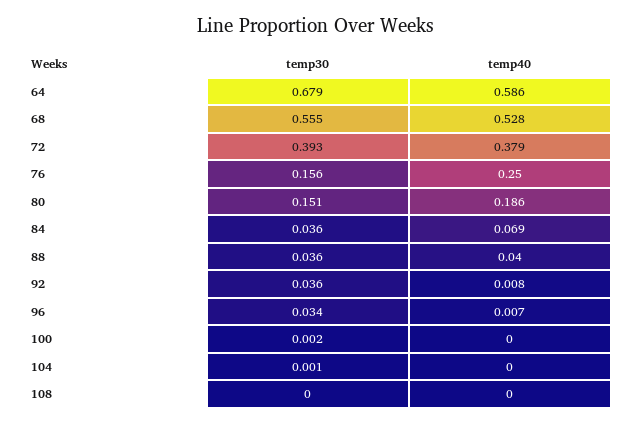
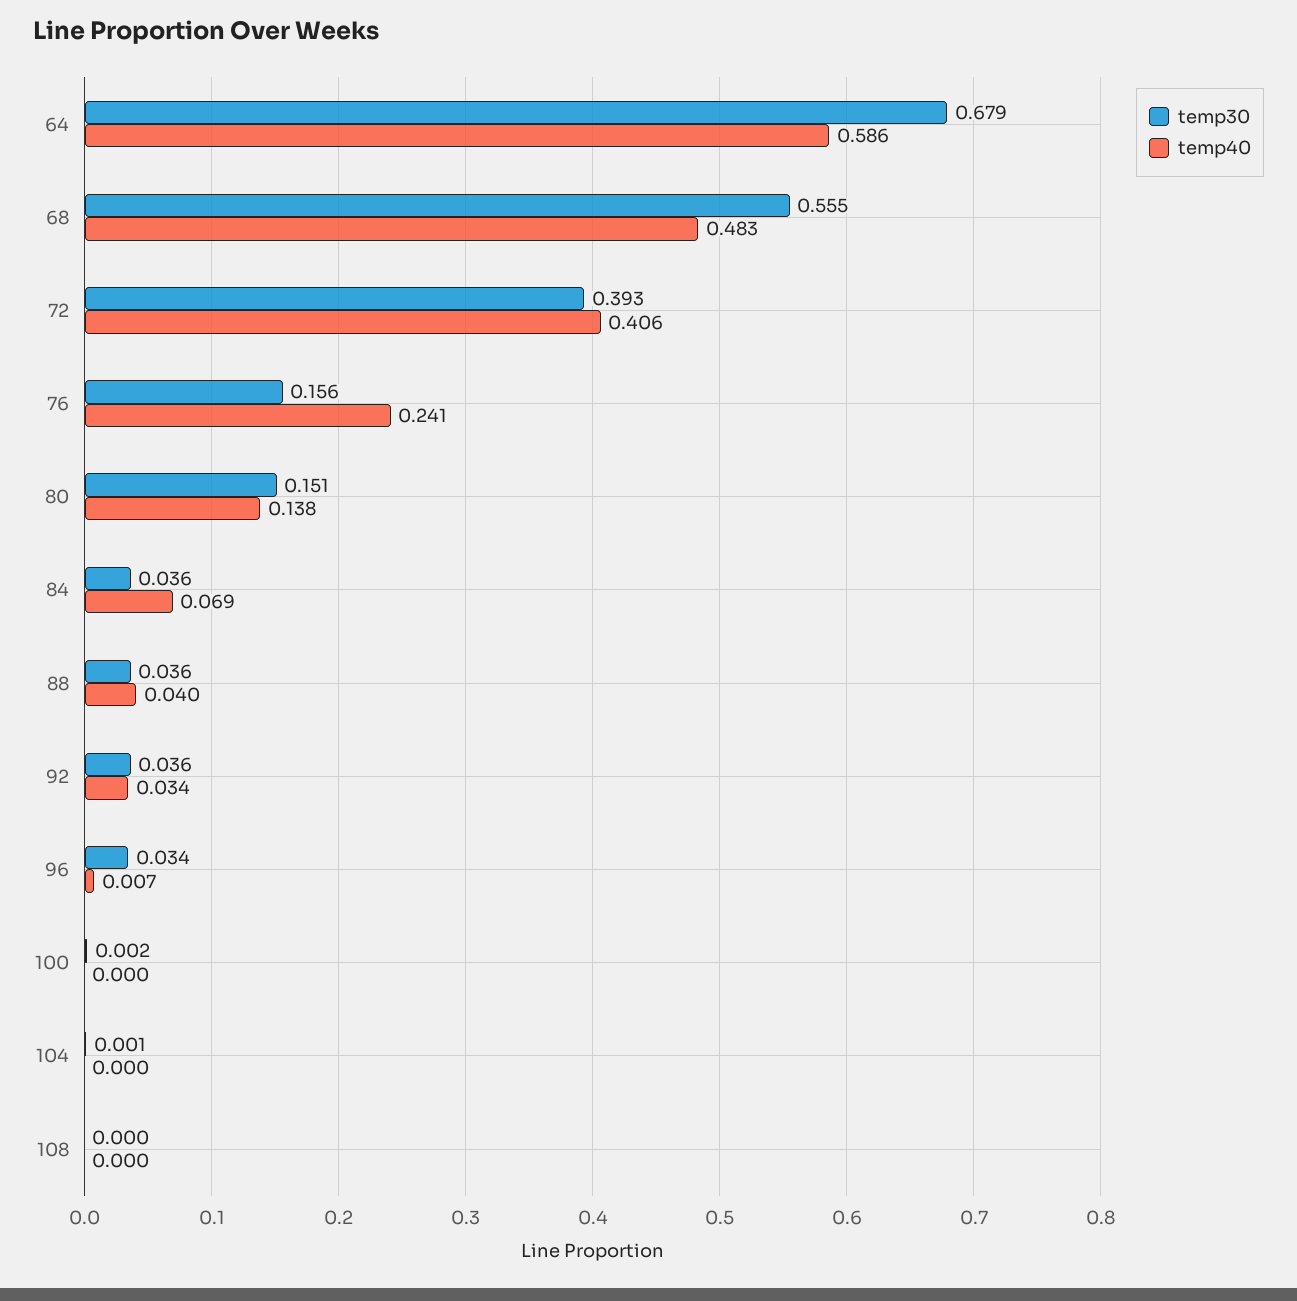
temp40, 68: 0.528 -> 0.483
temp40, 72: 0.379 -> 0.406
temp40, 76: 0.25 -> 0.241
temp40, 80: 0.186 -> 0.138
temp40, 92: 0.008 -> 0.034

